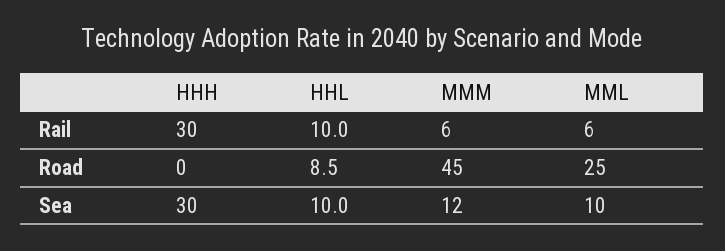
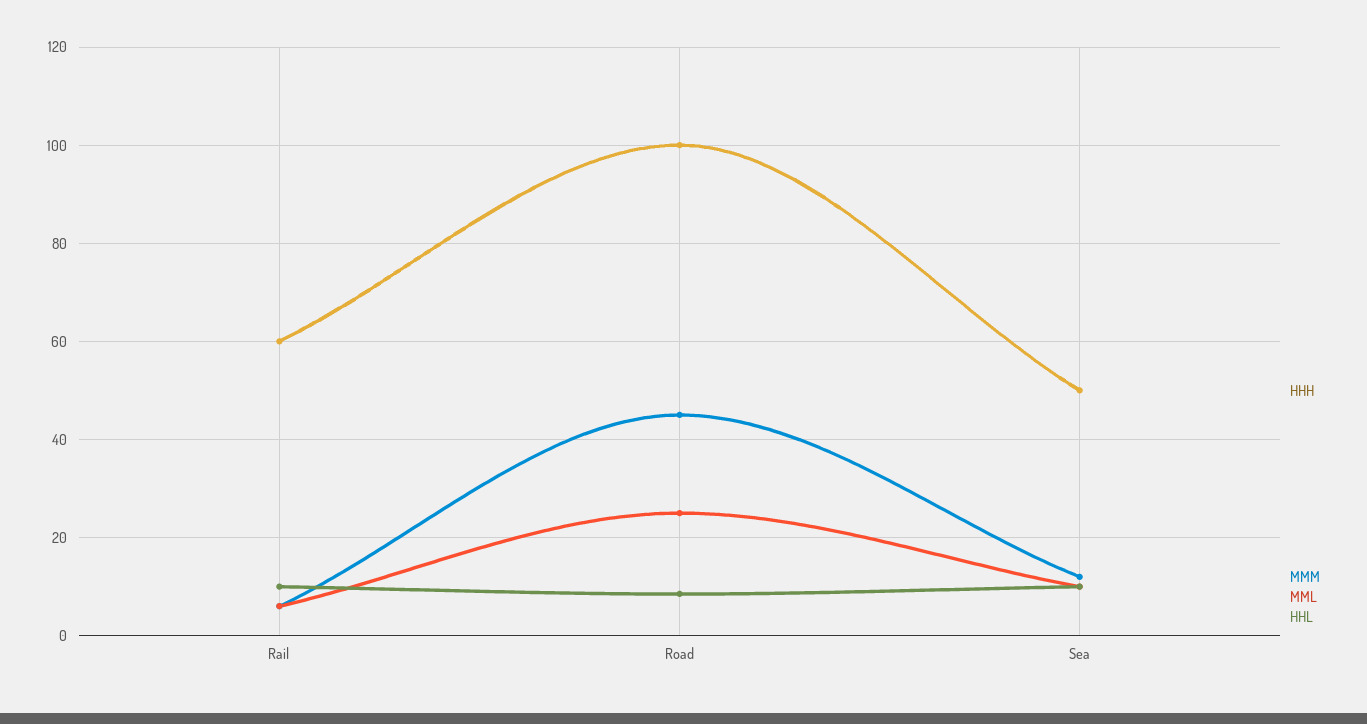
HHH, Rail: 30 -> 60
HHH, Road: 0 -> 100
HHH, Sea: 30 -> 50

